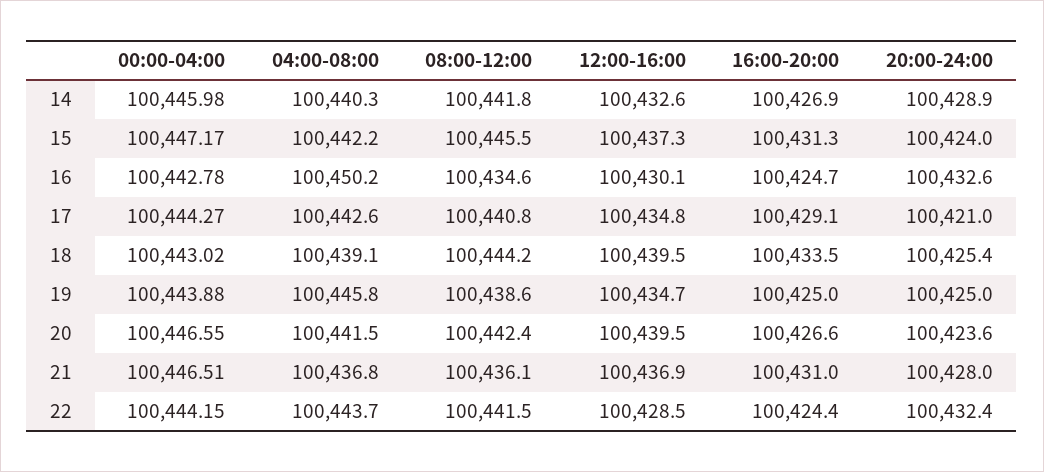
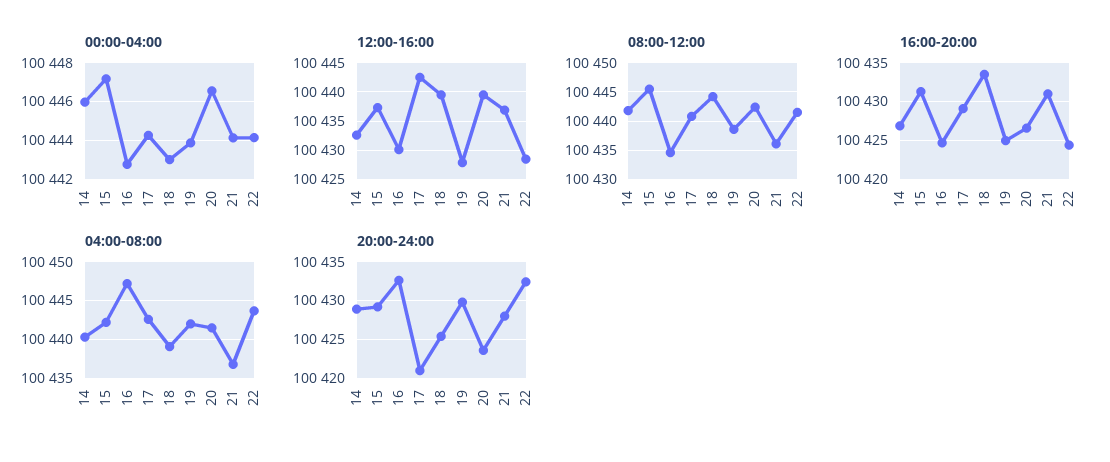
20:00-24:00, 15: 100424 -> 100429
04:00-08:00, 16: 100450.2 -> 100447
12:00-16:00, 17: 100434.8 -> 100442.5
04:00-08:00, 19: 100445.8 -> 100442
12:00-16:00, 19: 100434.7 -> 100427.5
20:00-24:00, 19: 100425 -> 100430
00:00-04:00, 21: 100446.51 -> 100444

